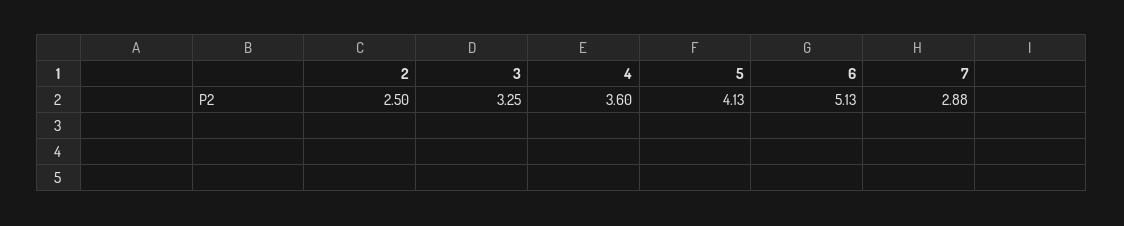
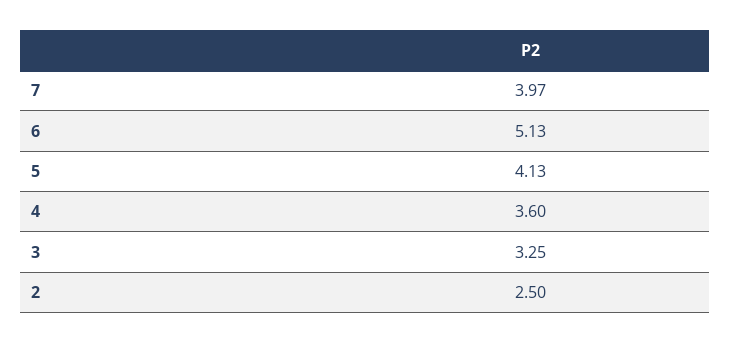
7: 2.88 -> 3.97

